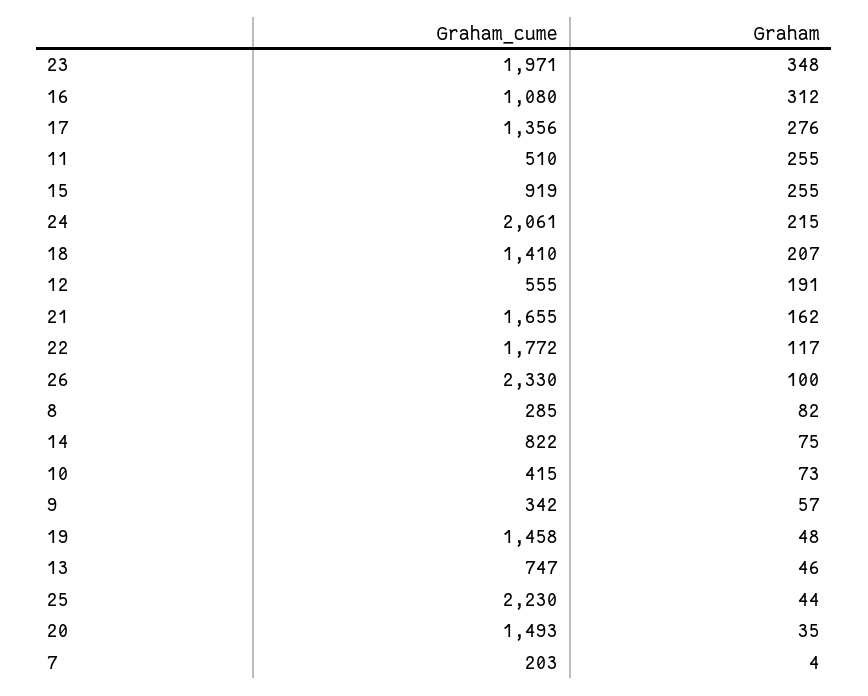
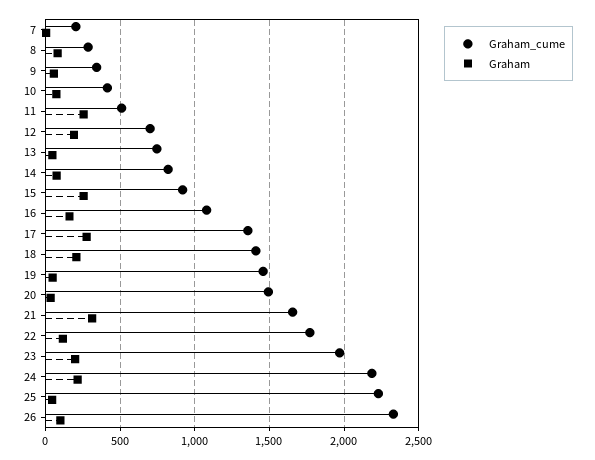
Graham, 23: 348 -> 200
Graham, 16: 312 -> 150
Graham_cume, 24: 2061 -> 2200
Graham_cume, 12: 555 -> 700
Graham, 21: 162 -> 300

